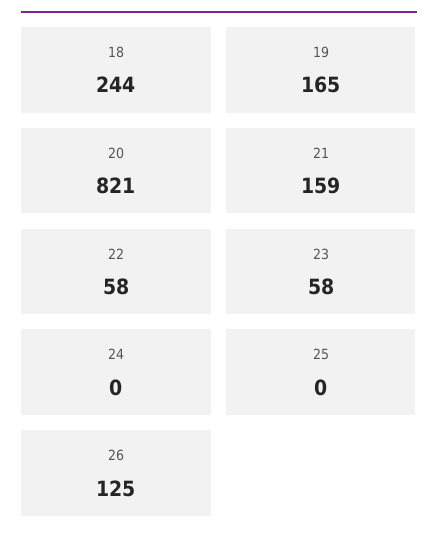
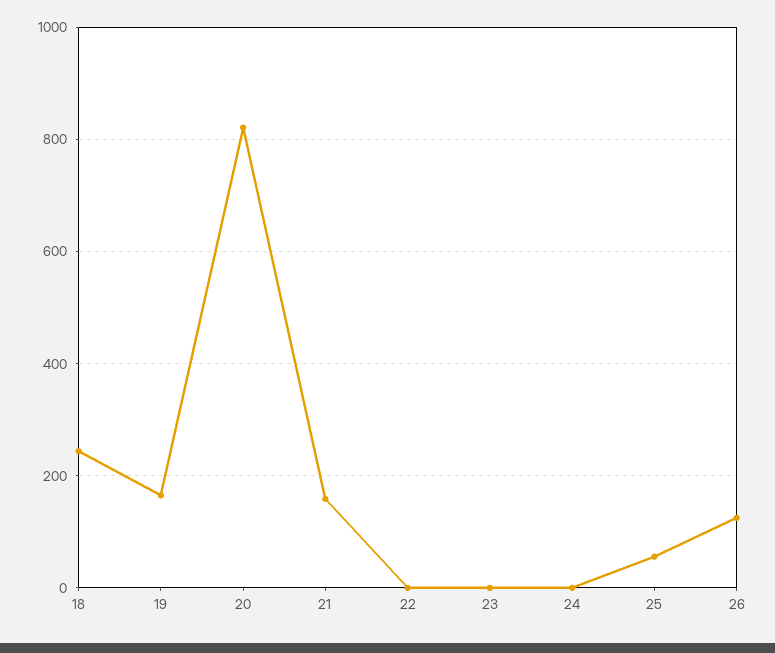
22: 58 -> 0
23: 58 -> 0
25: 0 -> 60

